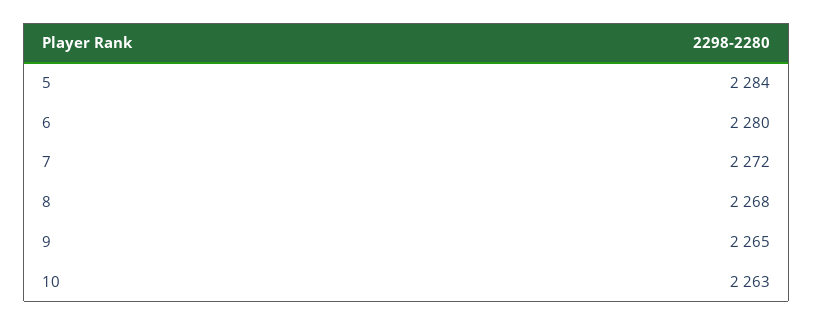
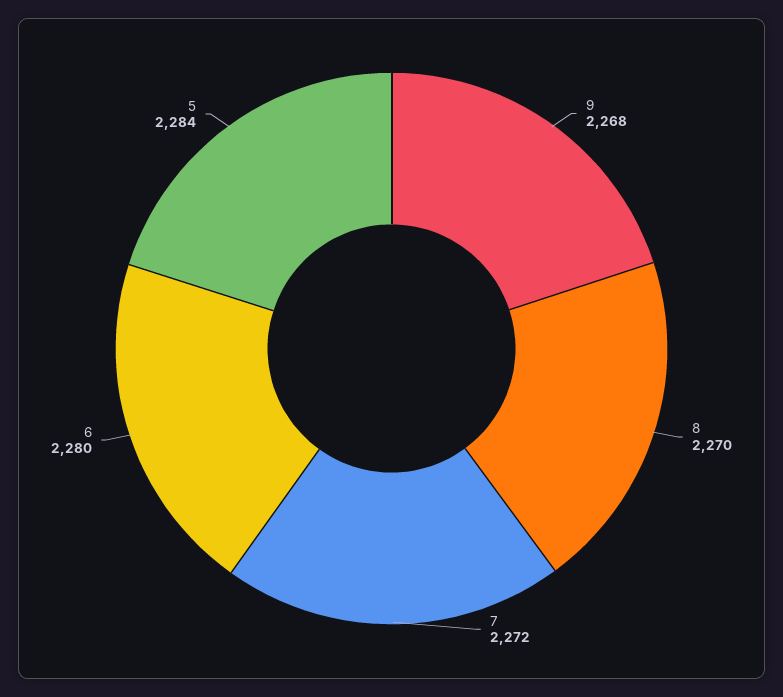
8: 2268 -> 2270
9: 2265 -> 2268
10: 2263 -> none

